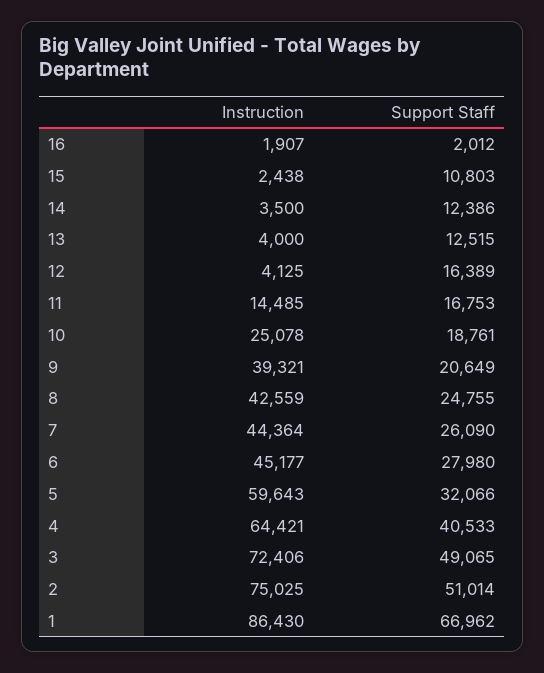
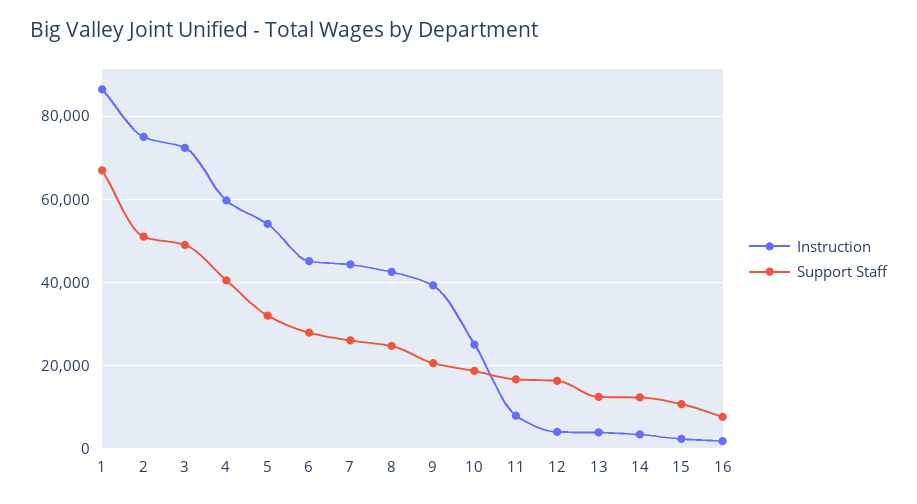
Support Staff, 16: 2012 -> 8000
Instruction, 11: 14485 -> 8000
Instruction, 5: 59643 -> 54000
Instruction, 4: 64421 -> 60000

